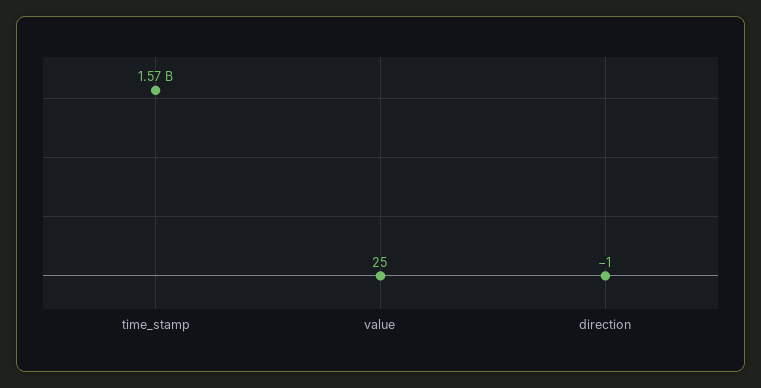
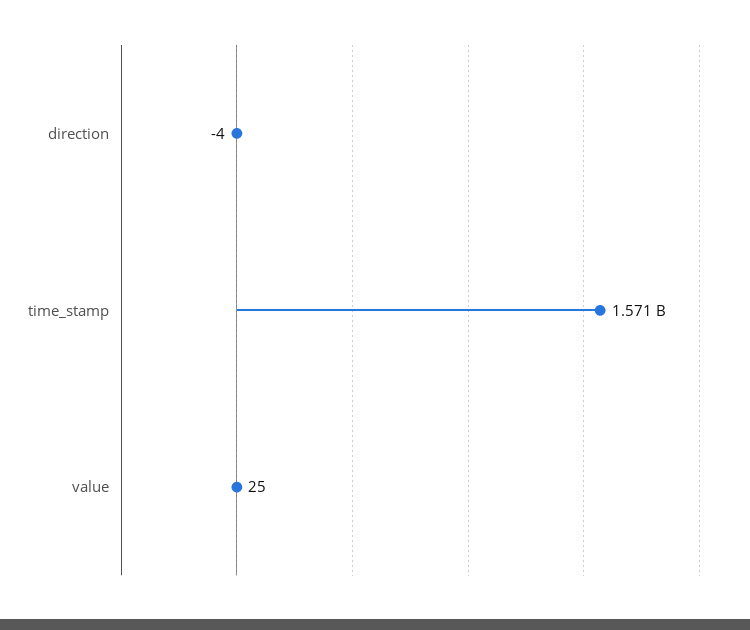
direction: -1 -> -4

